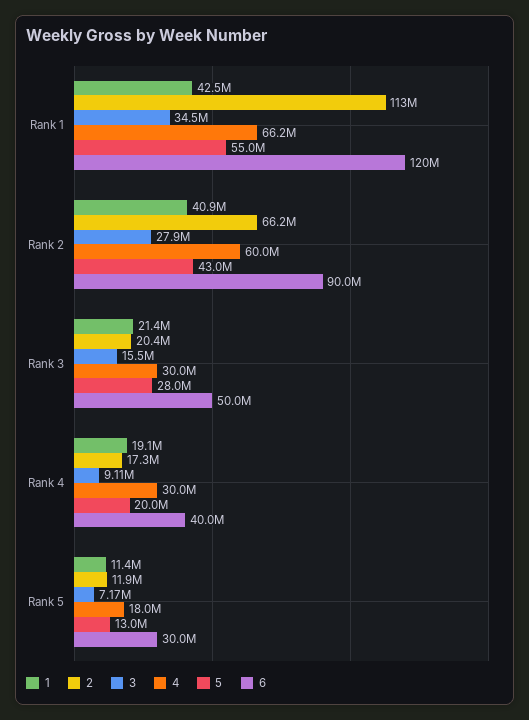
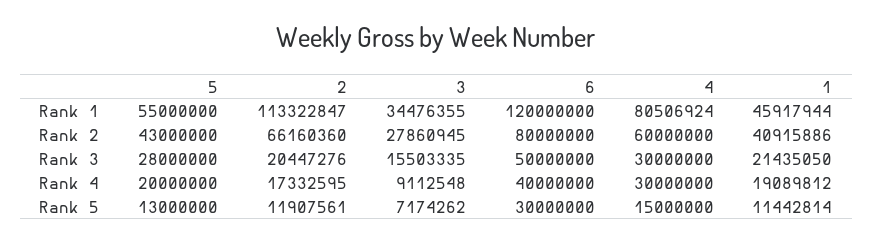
1, Rank 1: 42500000 -> 45917944
4, Rank 1: 66200000 -> 80506924
6, Rank 2: 90000000 -> 80000000
4, Rank 5: 18000000 -> 15000000

